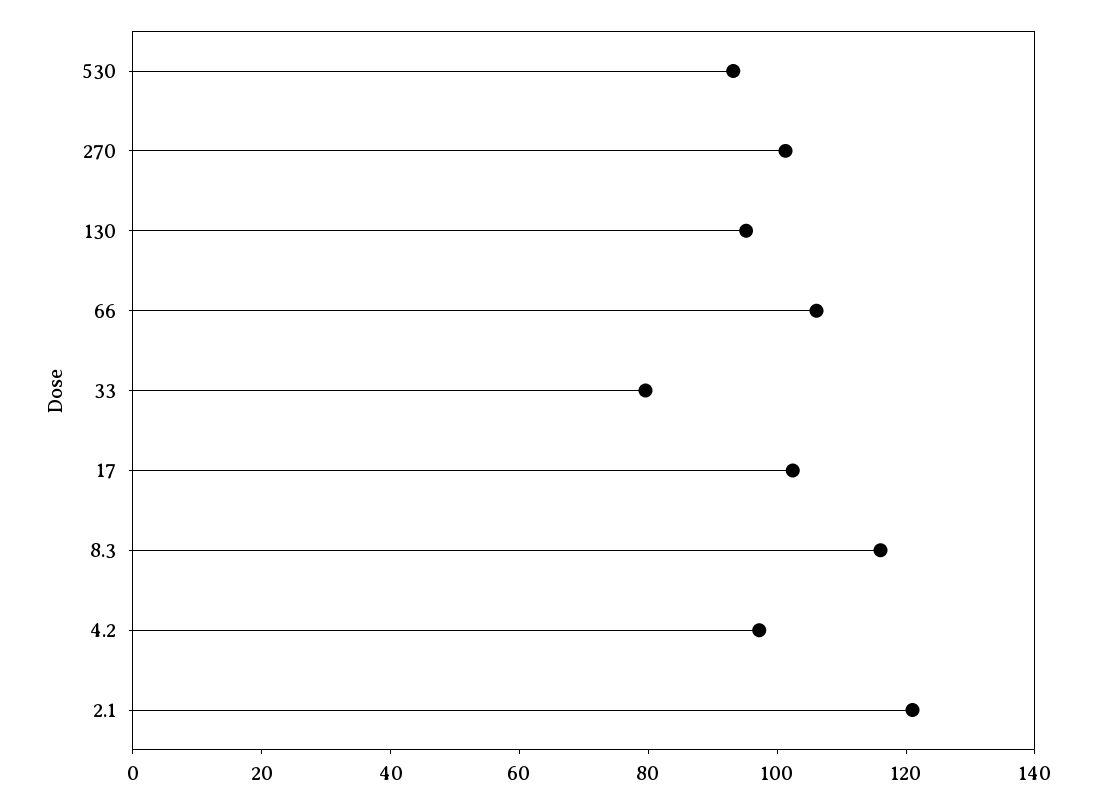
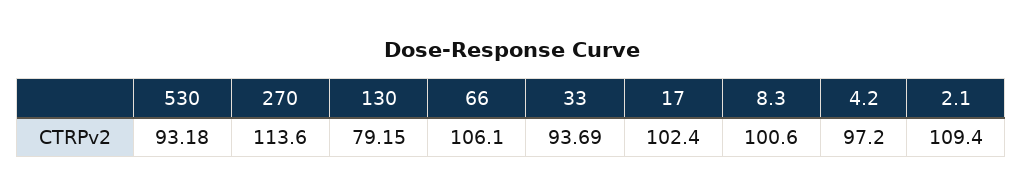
270: 100 -> 113.6
130: 95 -> 79.15
33: 80 -> 93.69
8.3: 115 -> 100.6
2.1: 120 -> 109.4

